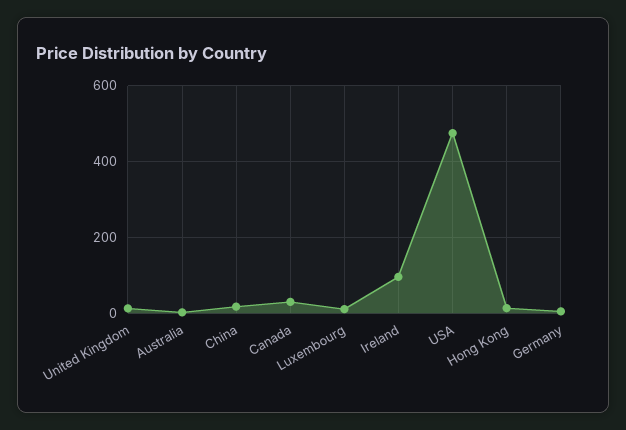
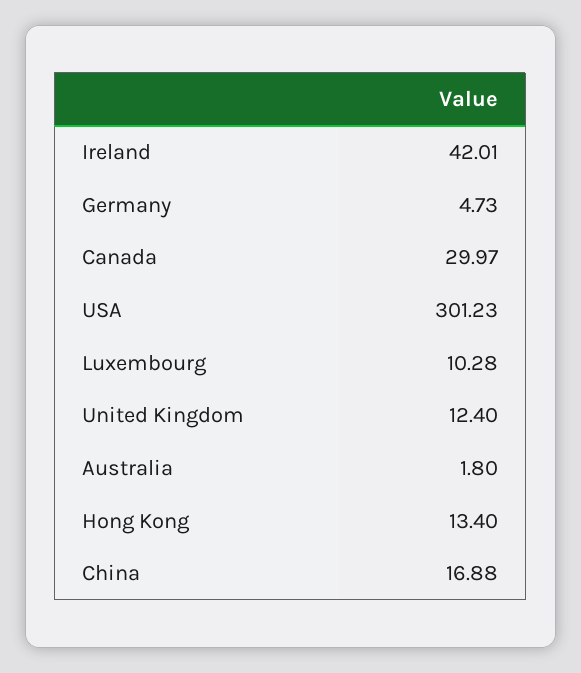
Ireland: 100 -> 42.01
USA: 480 -> 301.23

